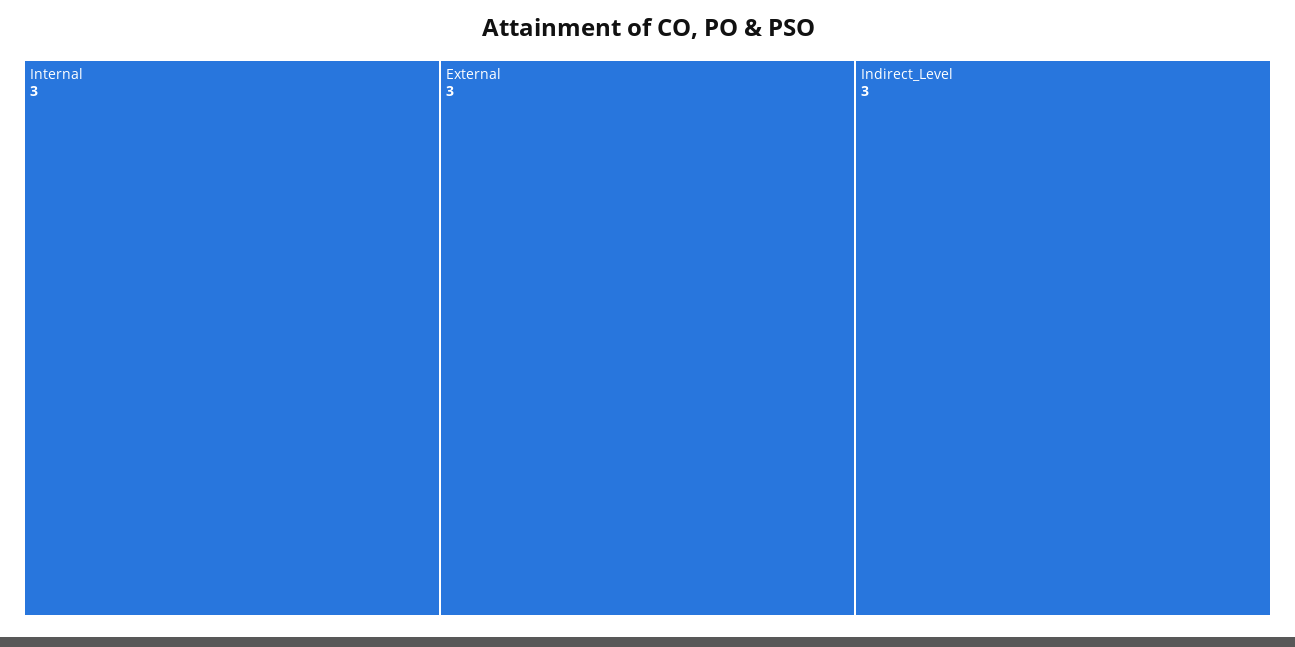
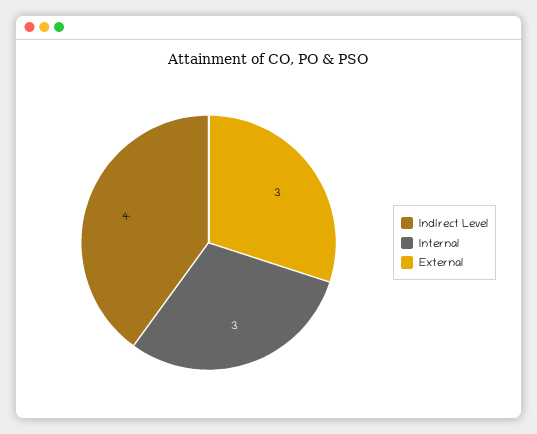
Indirect_Level: 3 -> 4

